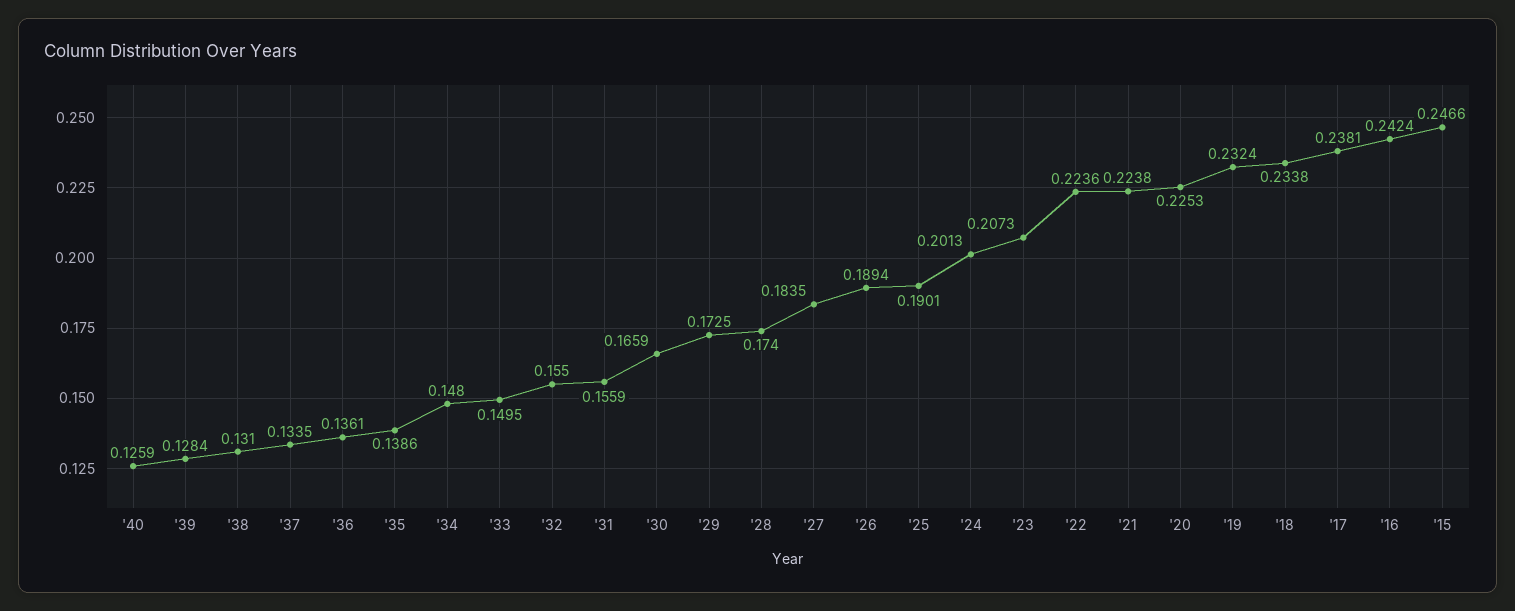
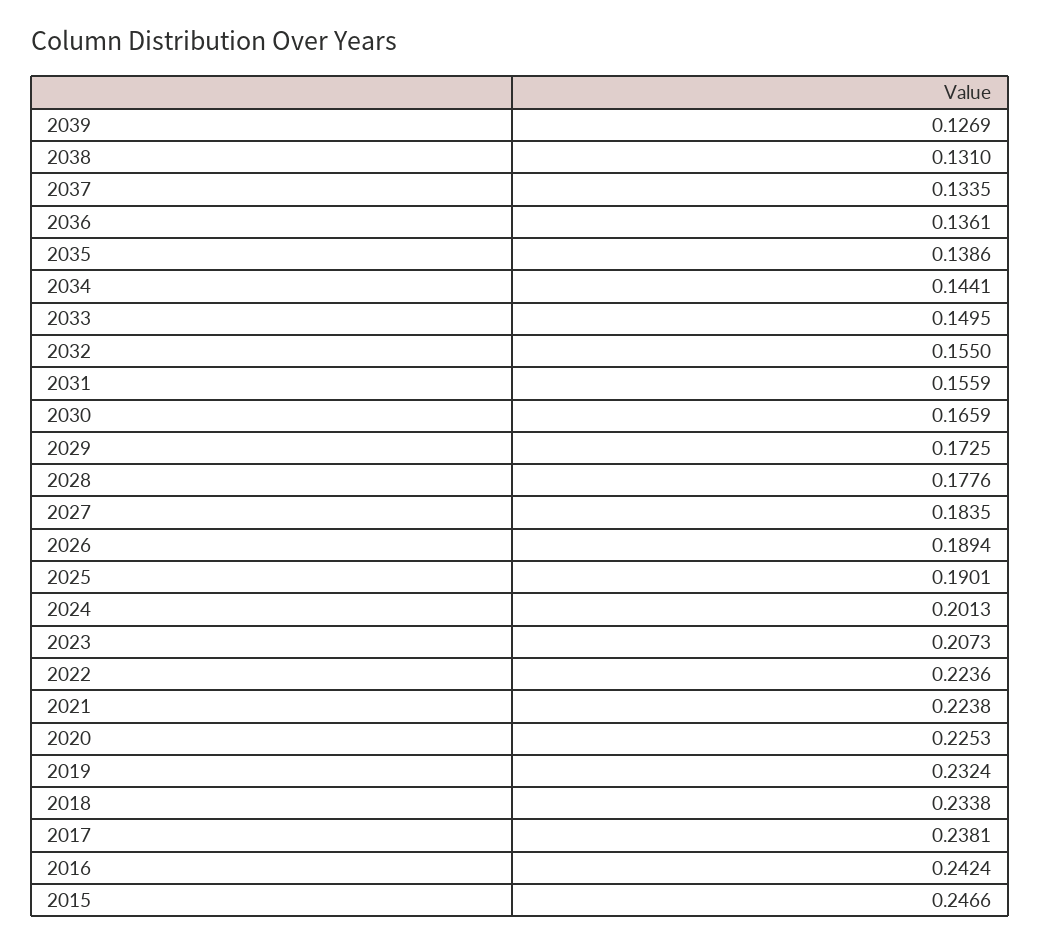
'40: 0.1259 -> none
'39: 0.1284 -> 0.1269
'34: 0.148 -> 0.1441
'28: 0.174 -> 0.1776

